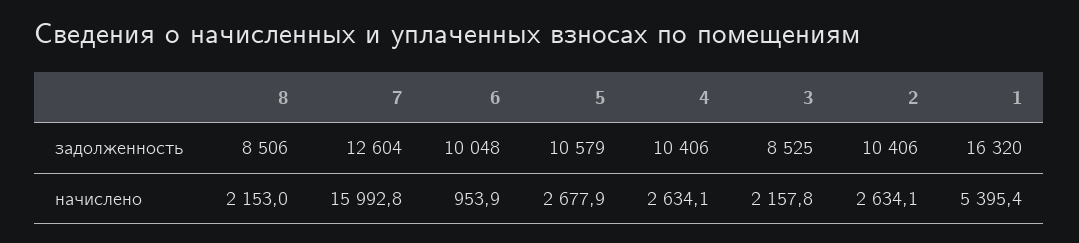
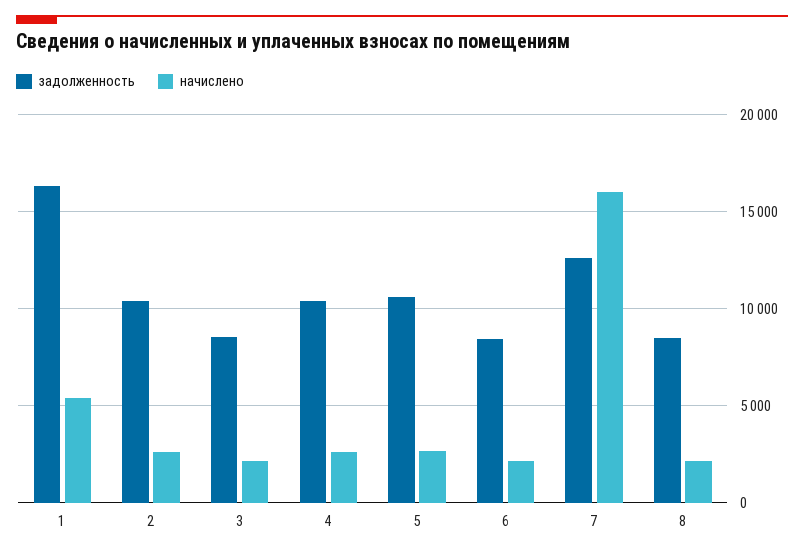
задолженность, 6: 10048 -> 8500
начислено, 6: 953.9 -> 2000

